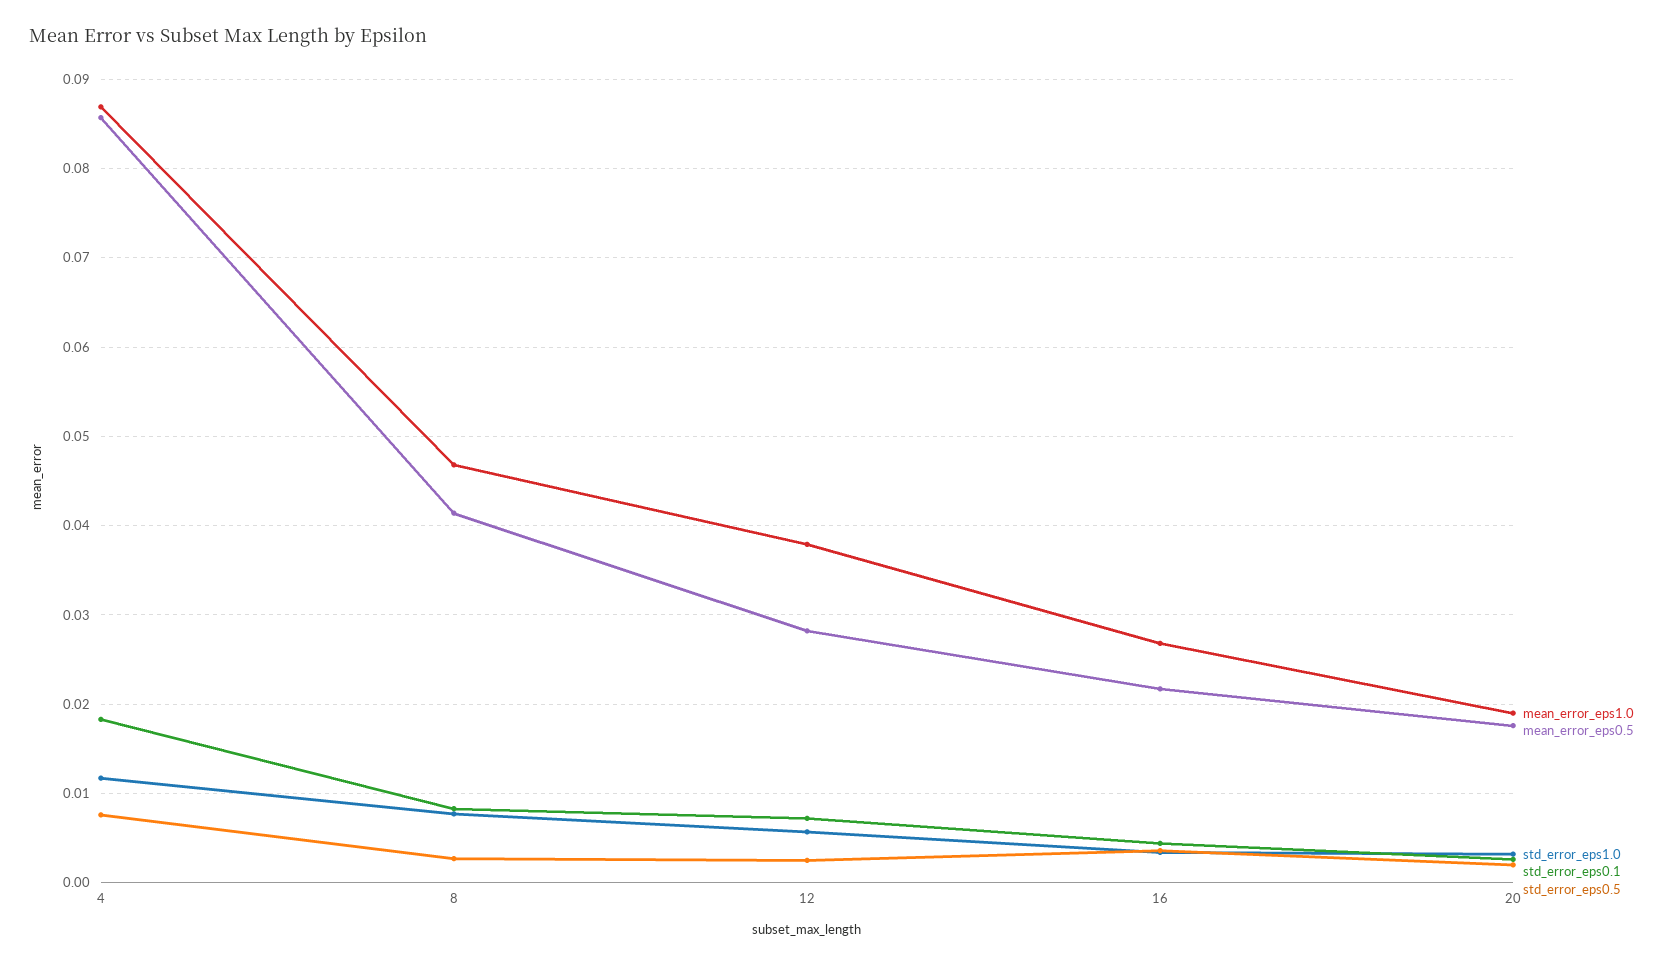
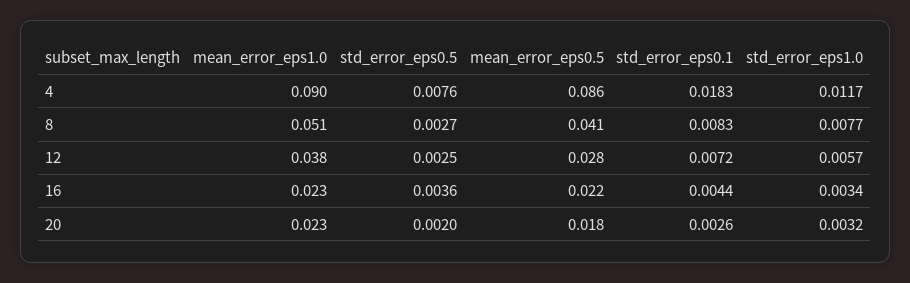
mean_error_eps1.0, 4: 0.087 -> 0.09
mean_error_eps1.0, 8: 0.047 -> 0.051
mean_error_eps1.0, 16: 0.027 -> 0.023
mean_error_eps1.0, 20: 0.019 -> 0.023

